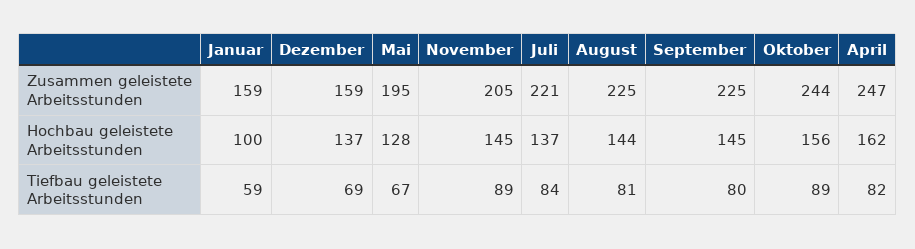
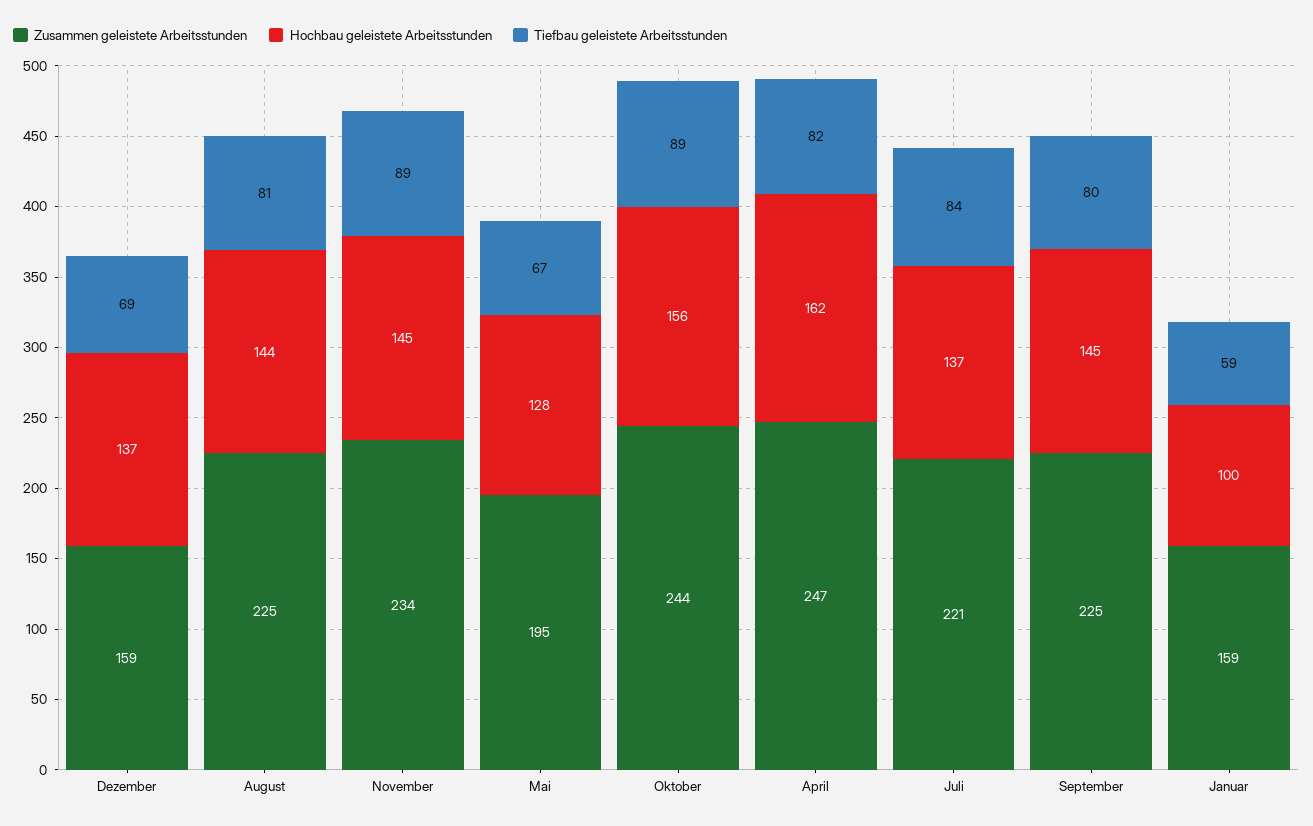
Zusammen geleistete Arbeitsstunden, November: 205 -> 234

